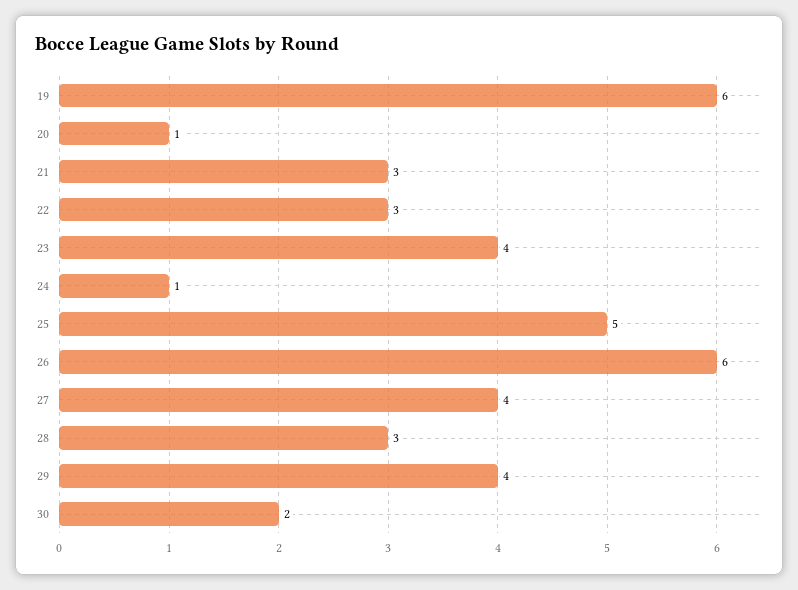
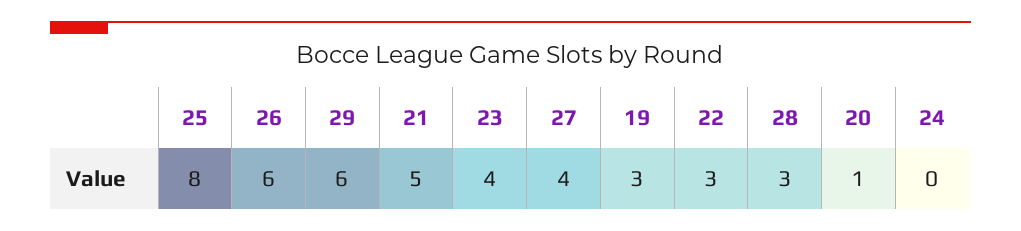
19: 6 -> 3
21: 3 -> 5
24: 1 -> 0
25: 5 -> 8
29: 4 -> 6
30: 2 -> none

